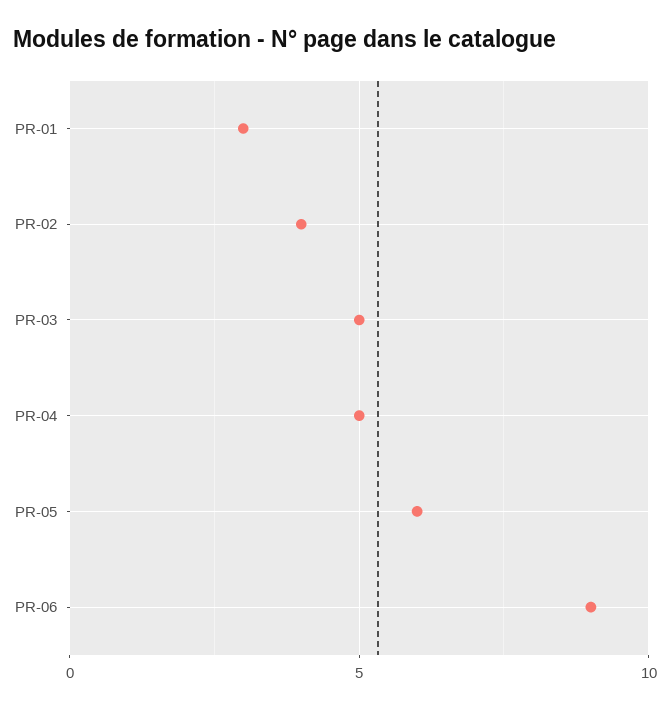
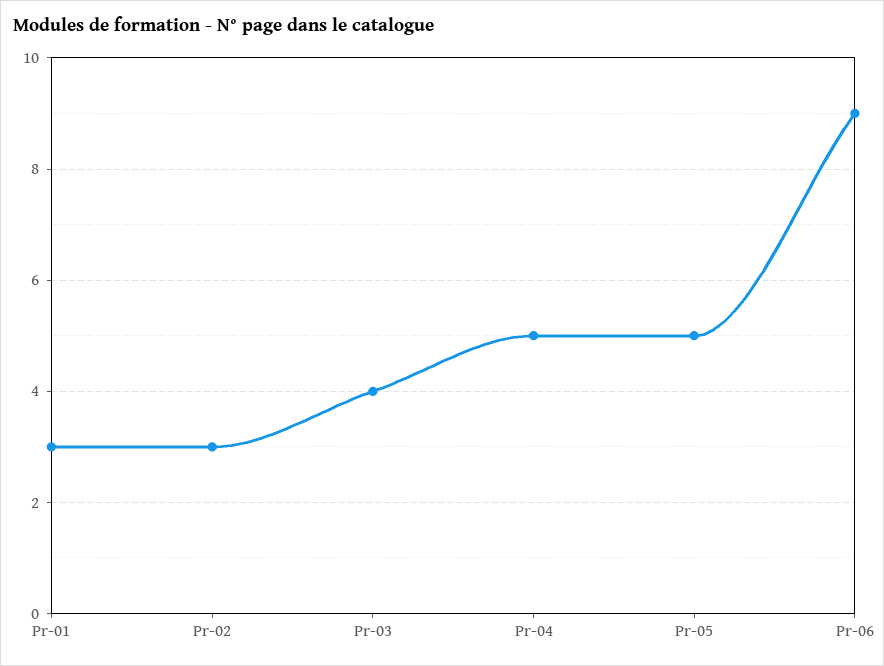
PR-02: 4 -> 3
PR-03: 5 -> 4
PR-05: 6 -> 5

